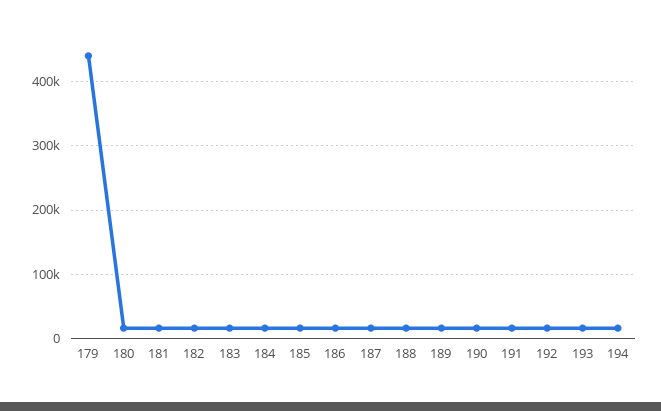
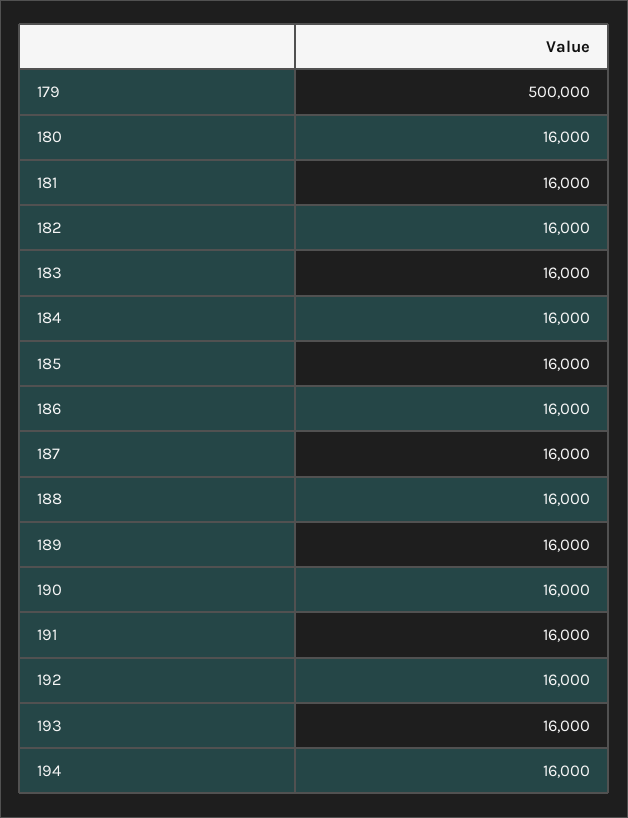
179: 440000 -> 500000

